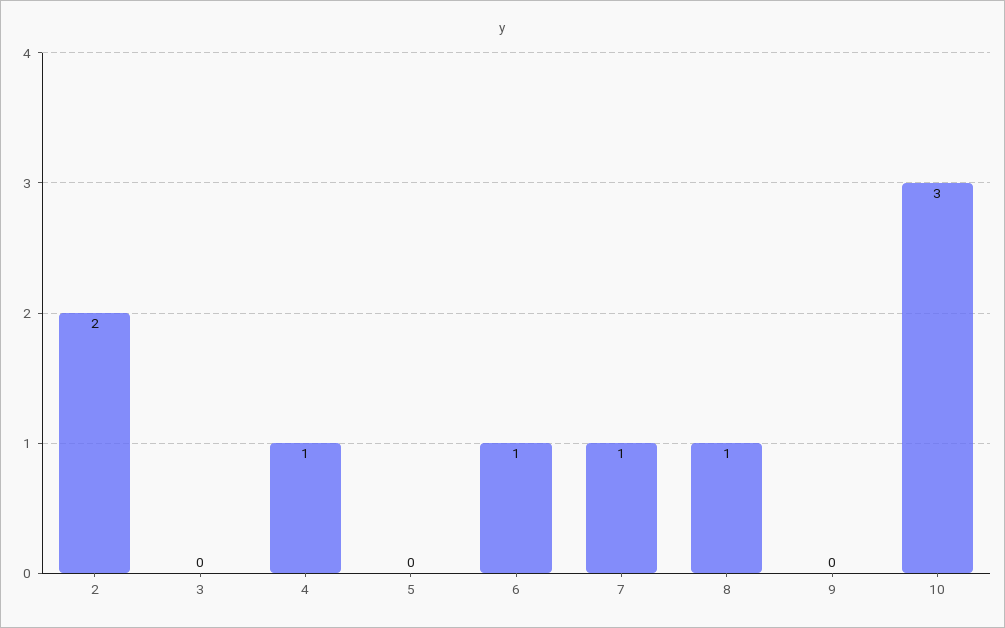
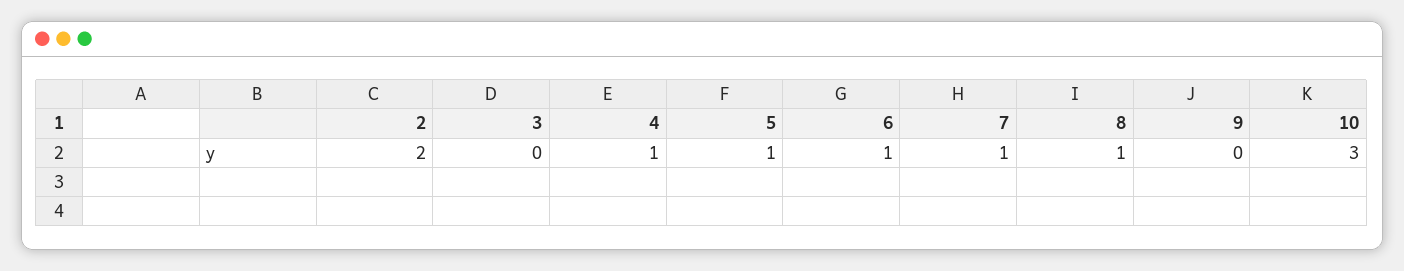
5: 0 -> 1

